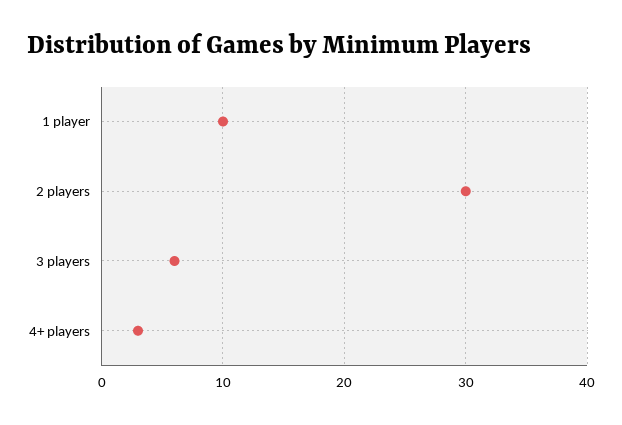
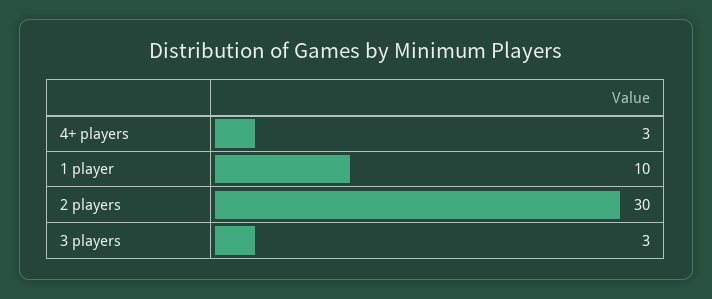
3 players: 6 -> 3

